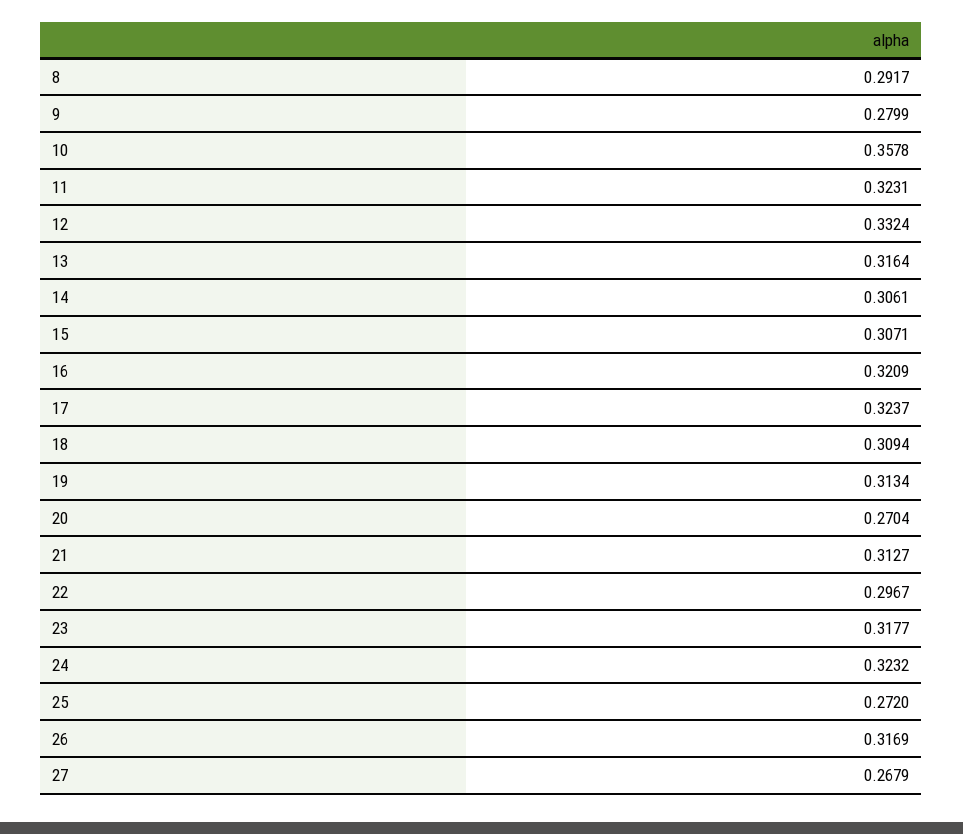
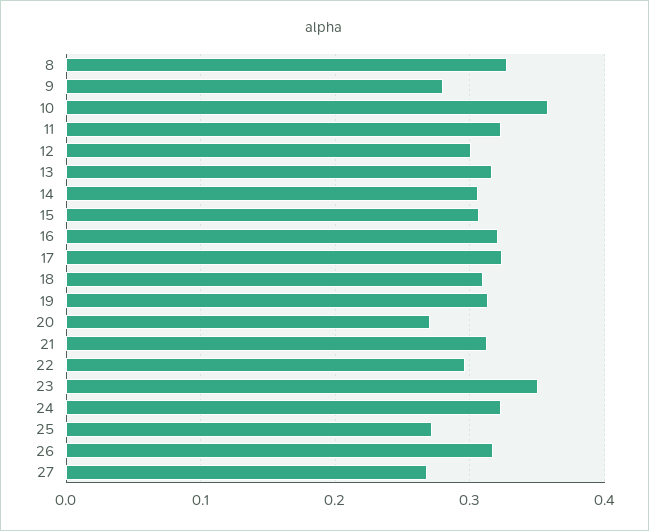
8: 0.2917 -> 0.33
12: 0.3324 -> 0.3
23: 0.3177 -> 0.35

